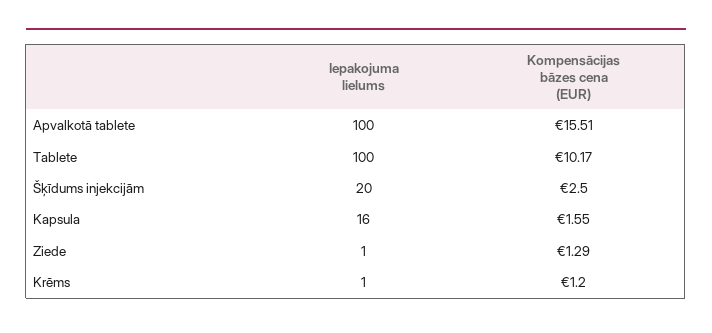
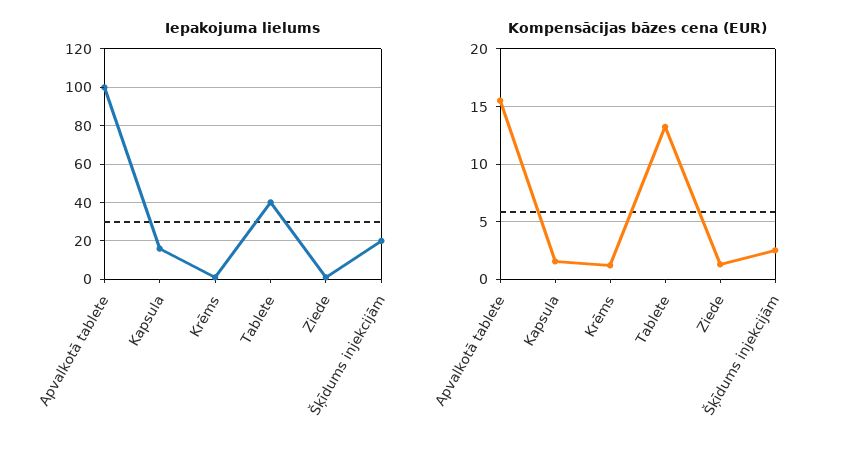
Iepakojuma lielums, Tablete: 100 -> 40
Kompensācijas bāzes cena (EUR), Tablete: 10.17 -> 13

